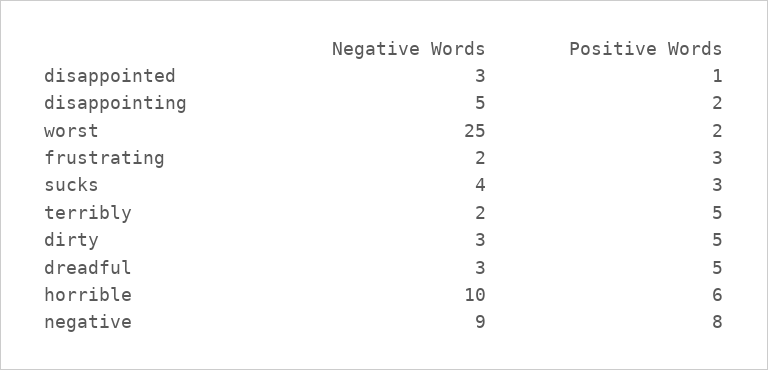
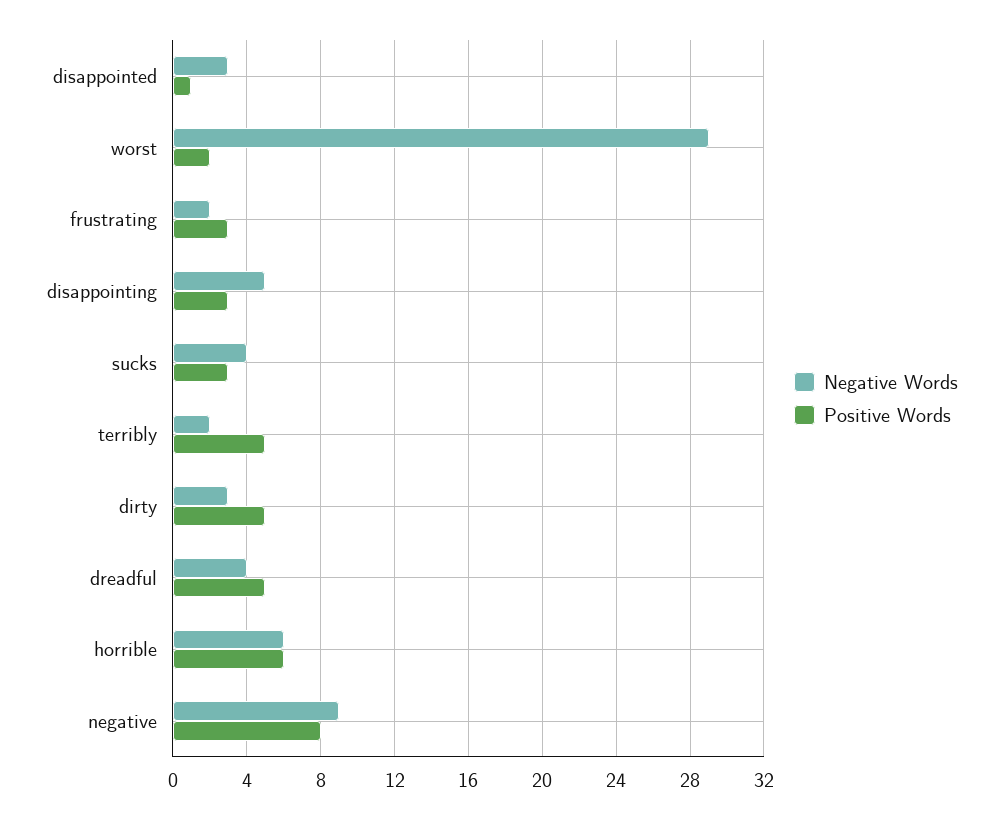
Positive Words, disappointing: 2 -> 3
Negative Words, worst: 25 -> 29
Negative Words, dreadful: 3 -> 4
Negative Words, horrible: 10 -> 6

